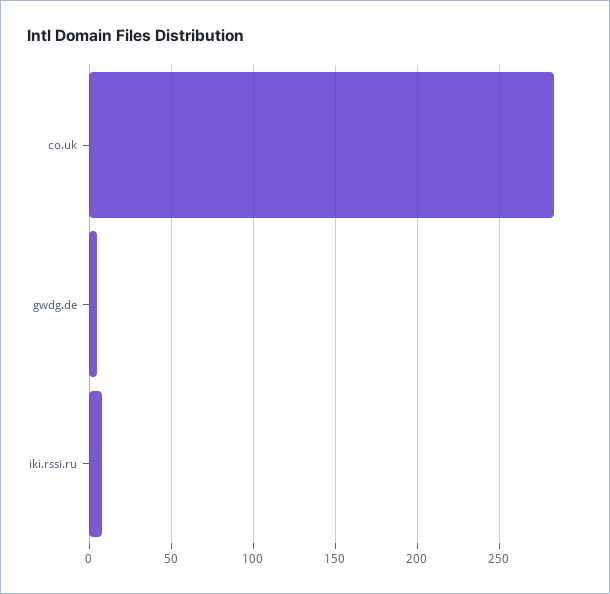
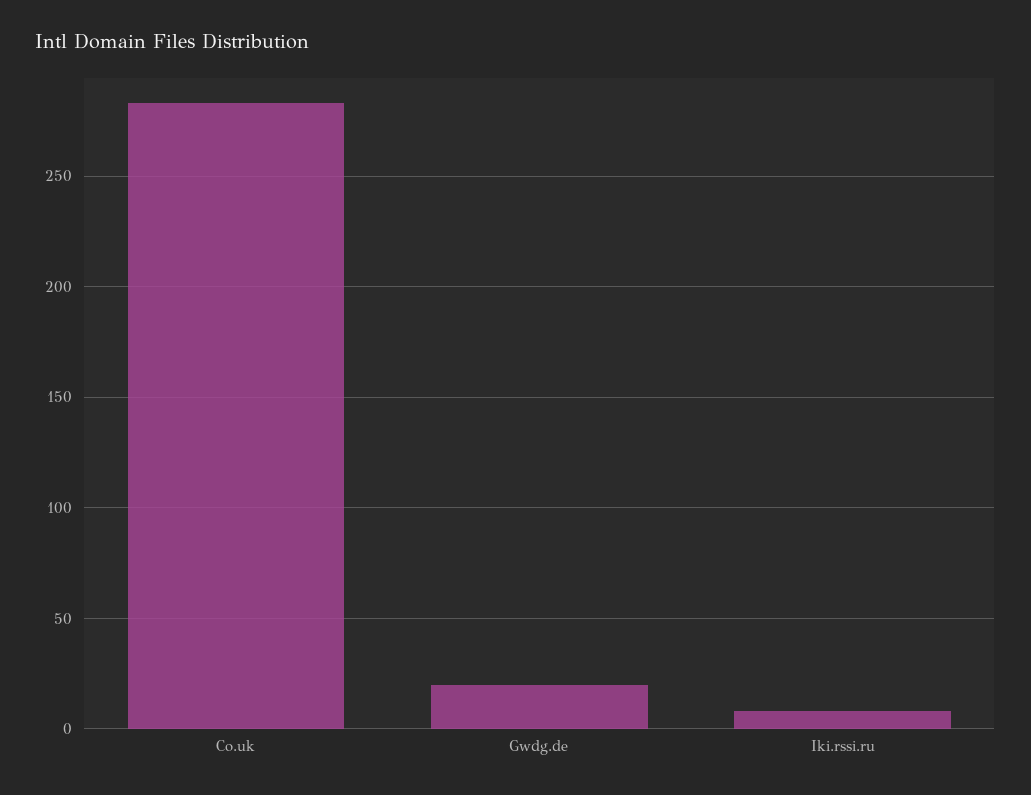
gwdg.de: 5 -> 20

